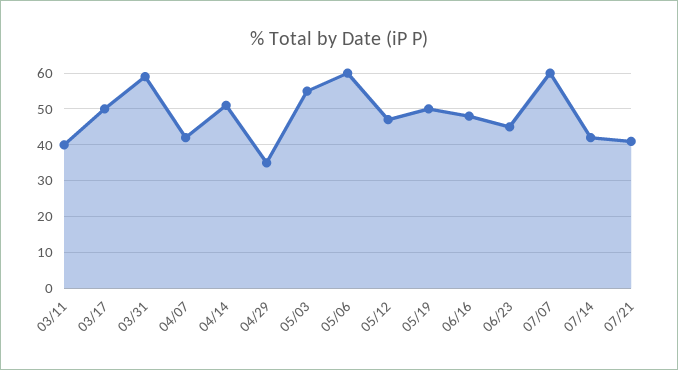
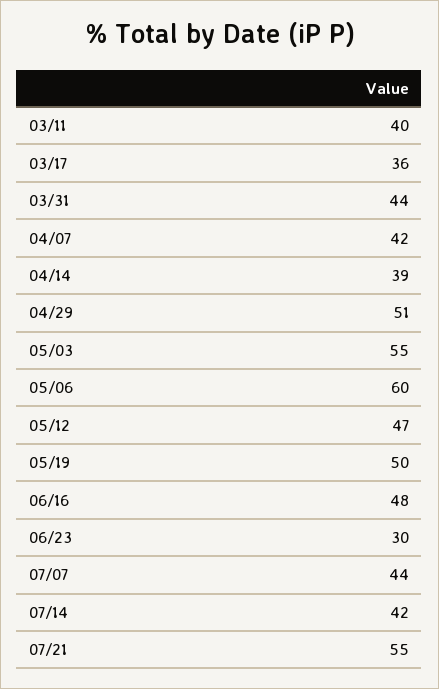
03/17: 50 -> 36
03/31: 60 -> 44
04/14: 50 -> 39
04/29: 35 -> 51
06/23: 45 -> 30
07/07: 60 -> 44
07/21: 40 -> 55

